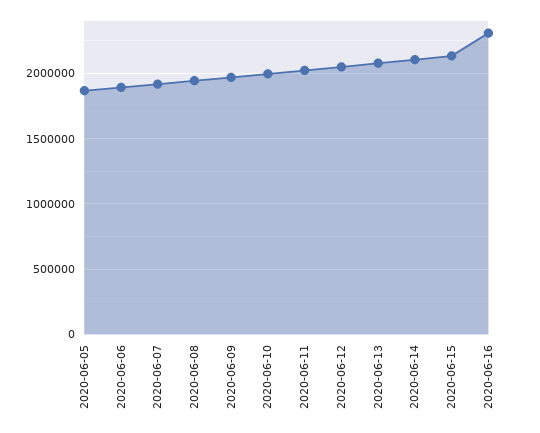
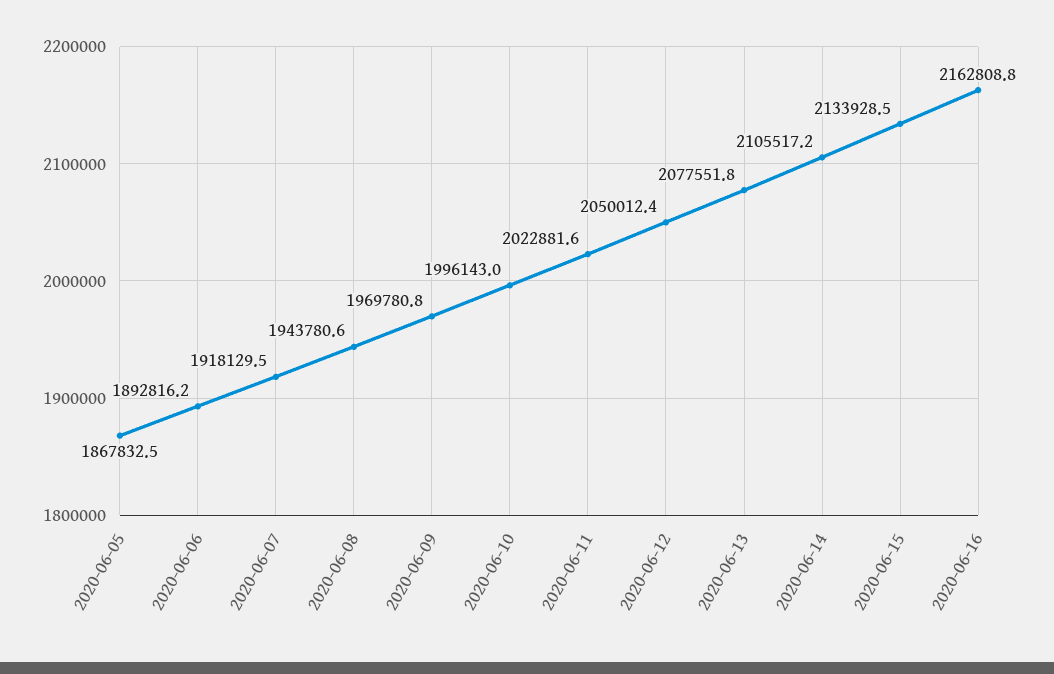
2020-06-16: 2300000 -> 2162808.8

